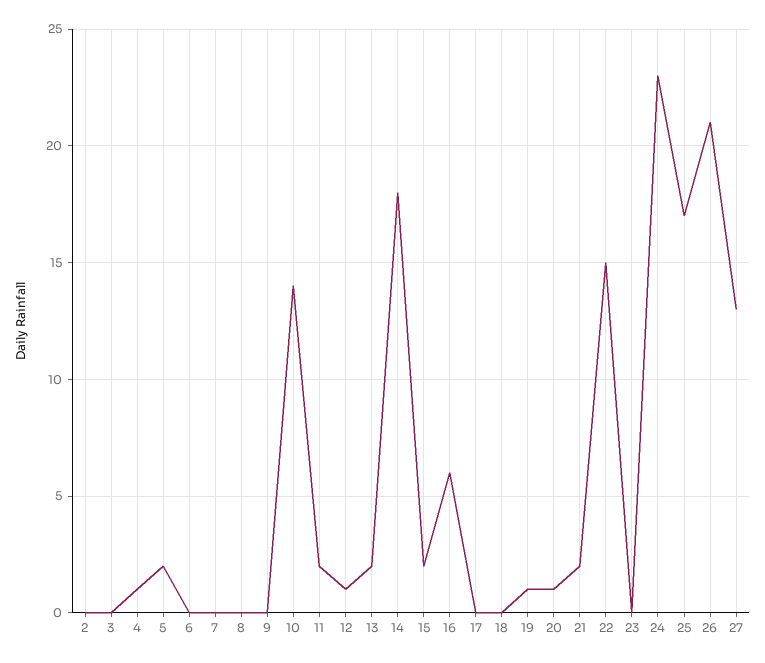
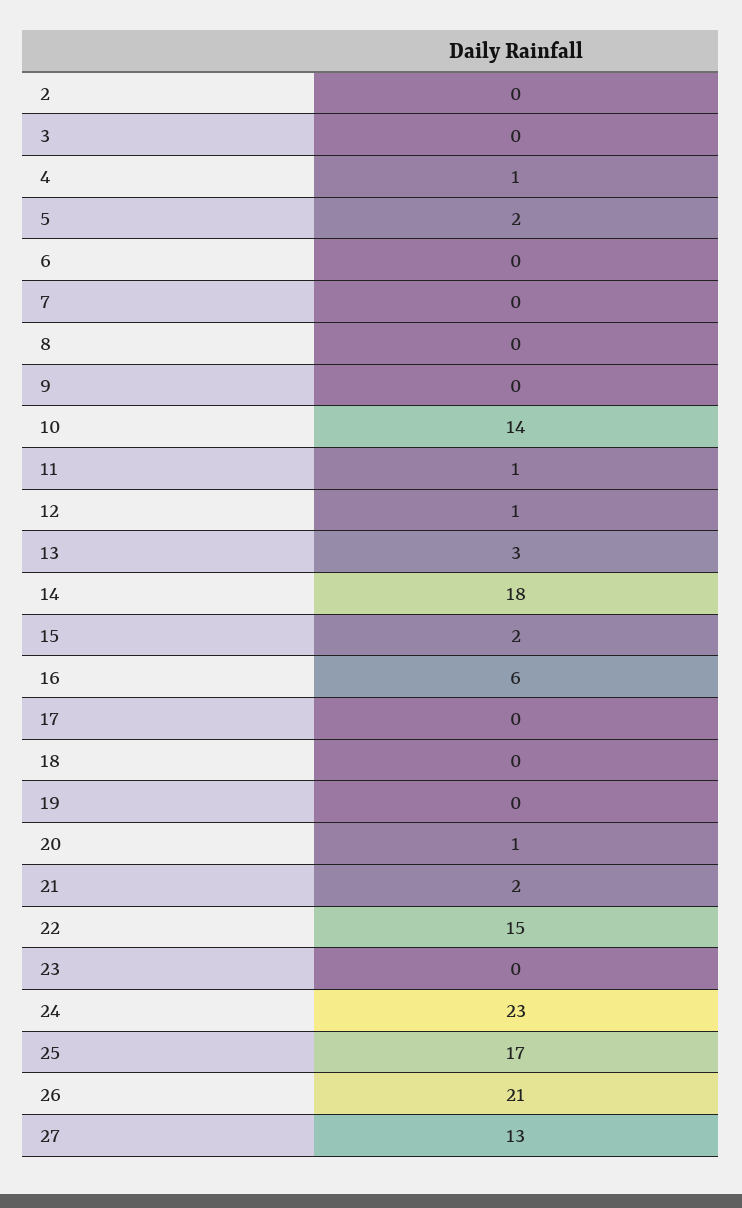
11: 2 -> 1
13: 2 -> 3
19: 1 -> 0

